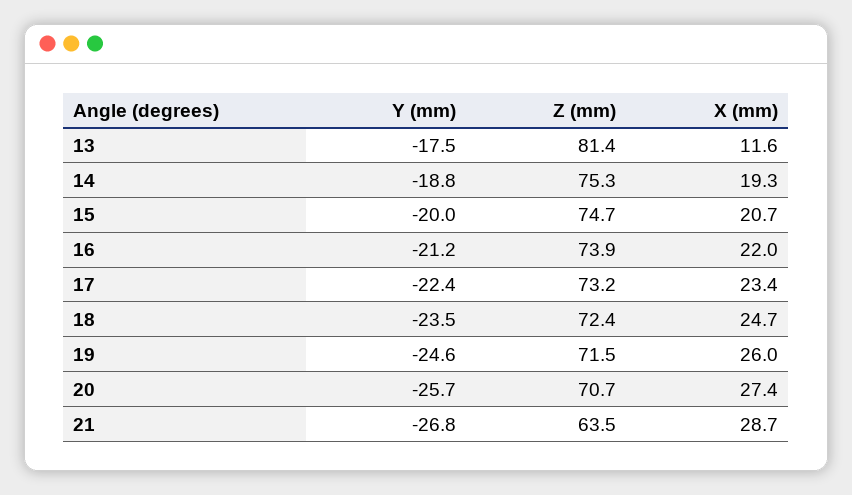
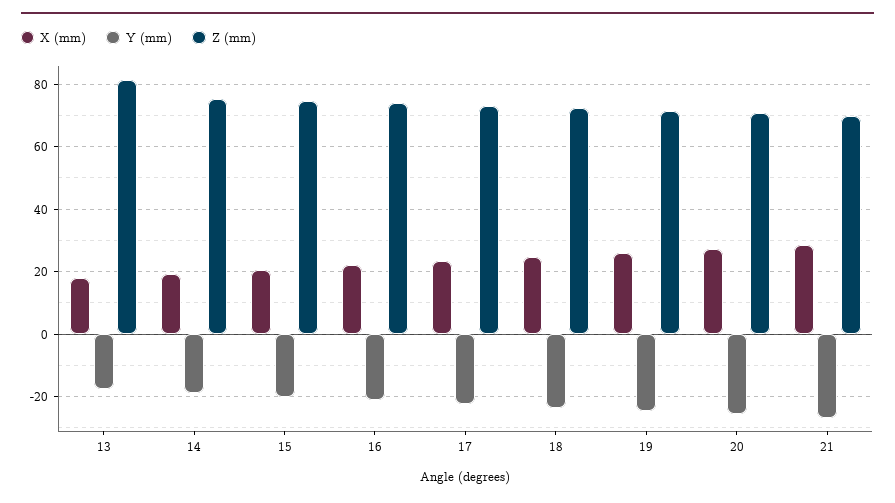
X (mm), 13: 11.6 -> 18
Z (mm), 21: 63.5 -> 70

